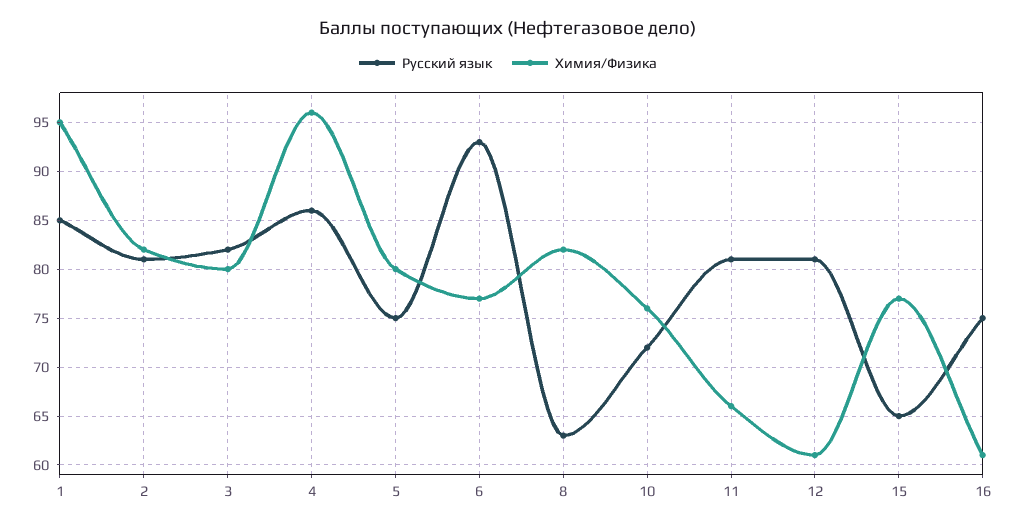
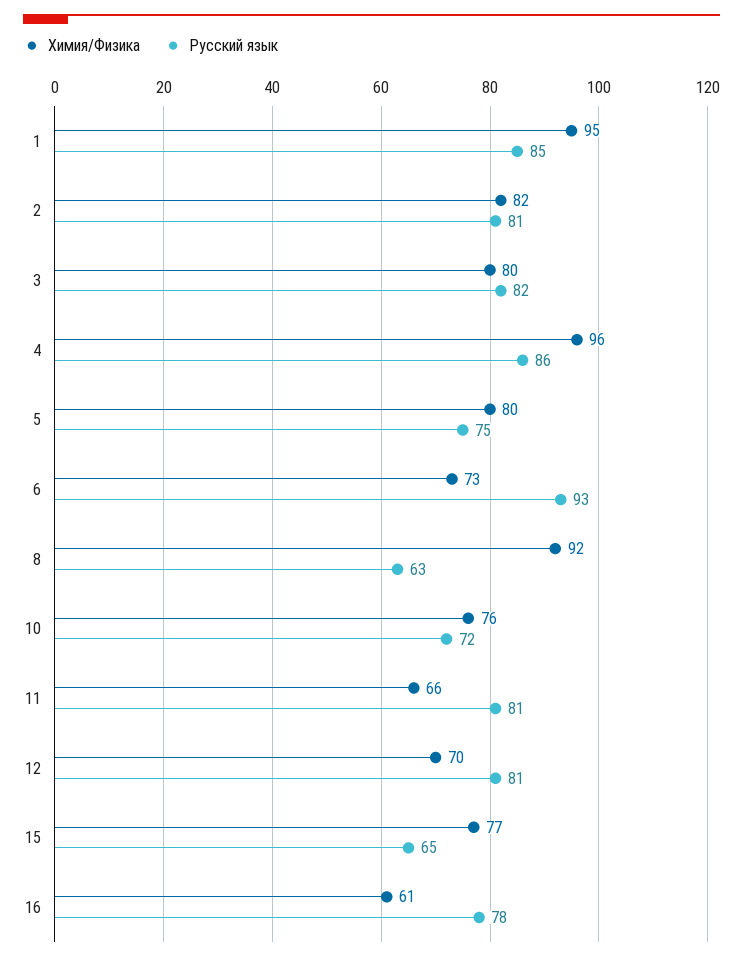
Химия/Физика, 6: 77 -> 73
Химия/Физика, 8: 82 -> 92
Химия/Физика, 12: 61 -> 70
Русский язык, 16: 75 -> 78

